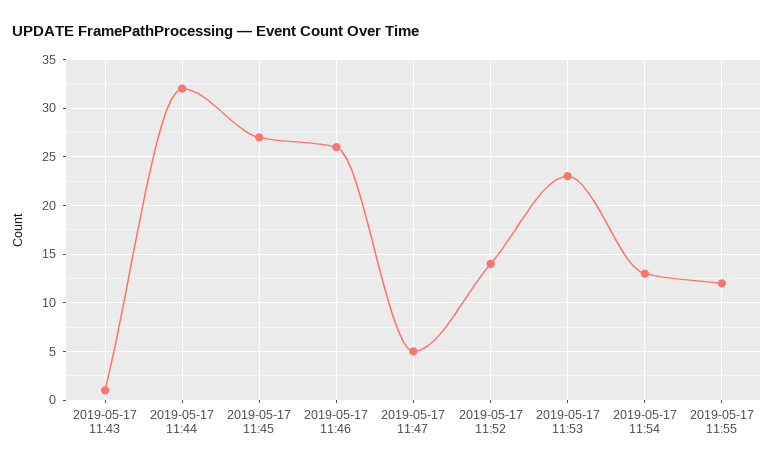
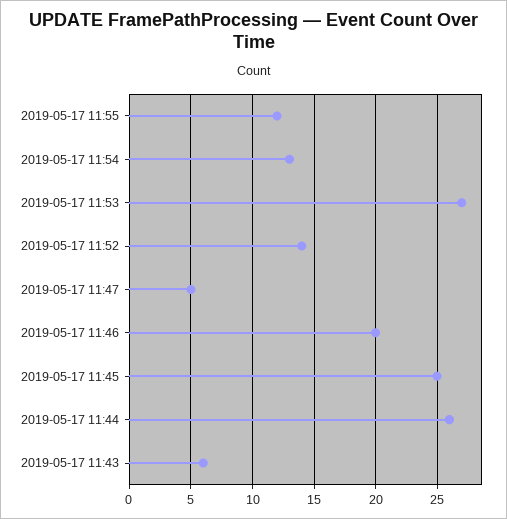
2019-05-17 11:43: 1 -> 6
2019-05-17 11:44: 32 -> 26
2019-05-17 11:45: 27 -> 25
2019-05-17 11:46: 26 -> 20
2019-05-17 11:53: 23 -> 27

